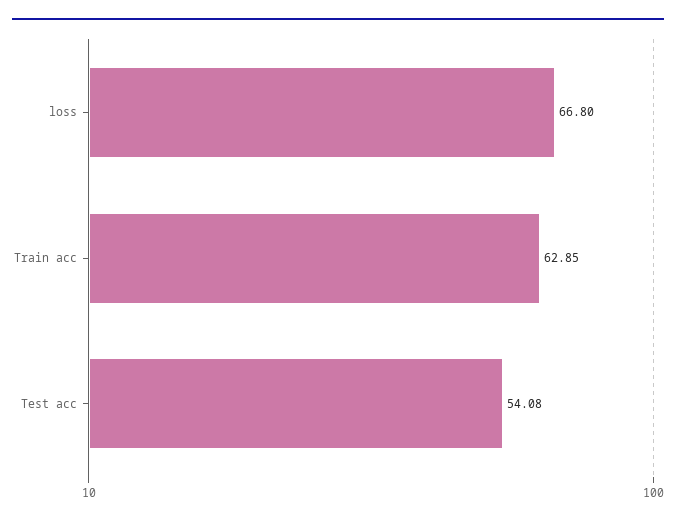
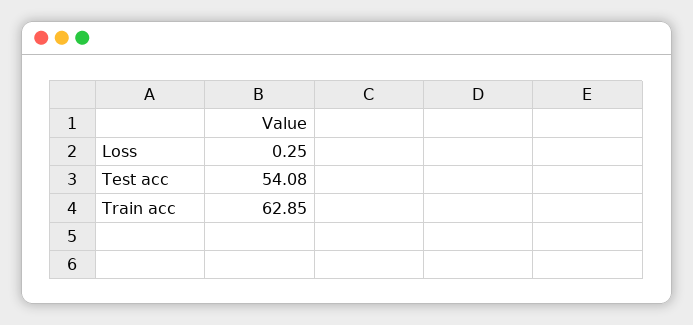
loss: 66.8 -> 0.25

